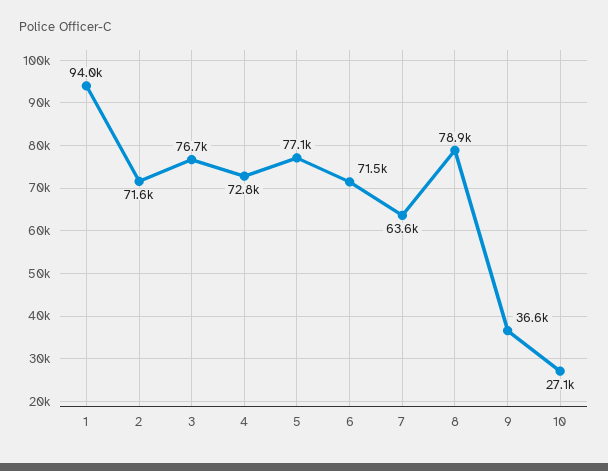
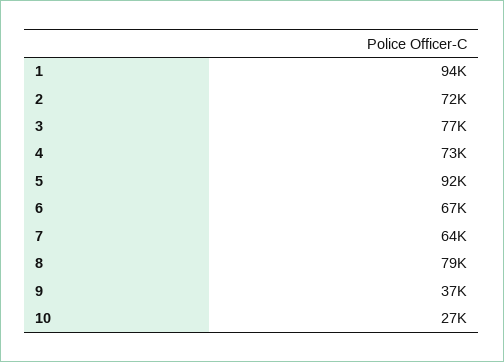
5: 77100 -> 92000
6: 71500 -> 67000

